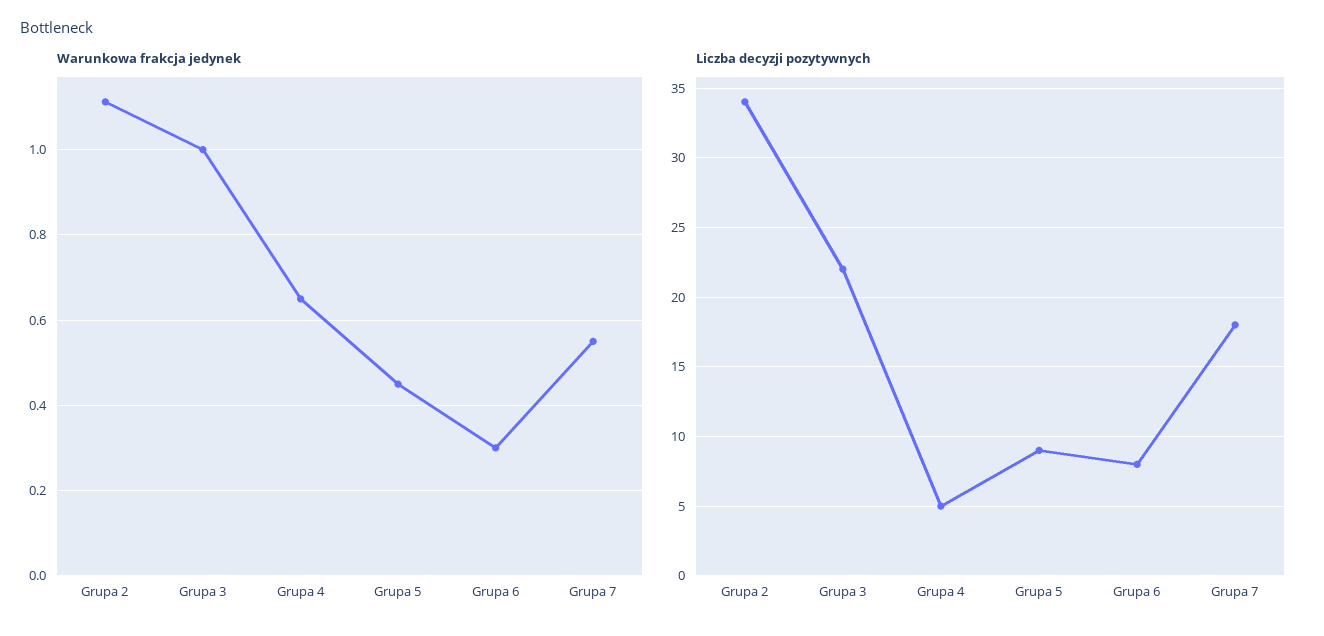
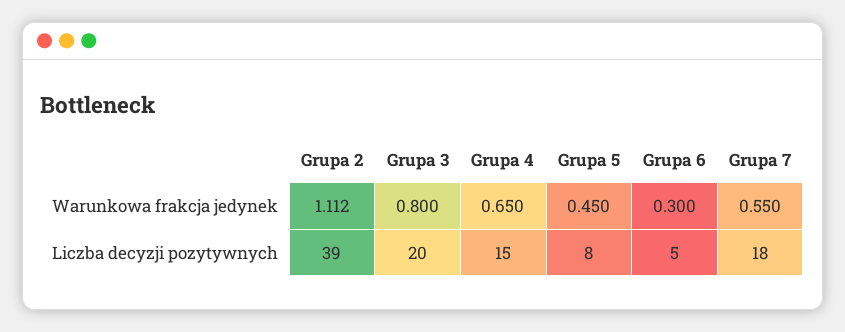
Warunkowa frakcja jedynek, Grupa 3: 1 -> 0.8
Liczba decyzji pozytywnych, Grupa 2: 34 -> 39
Liczba decyzji pozytywnych, Grupa 3: 22 -> 20
Liczba decyzji pozytywnych, Grupa 4: 5 -> 15
Liczba decyzji pozytywnych, Grupa 5: 9 -> 8
Liczba decyzji pozytywnych, Grupa 6: 8 -> 5

